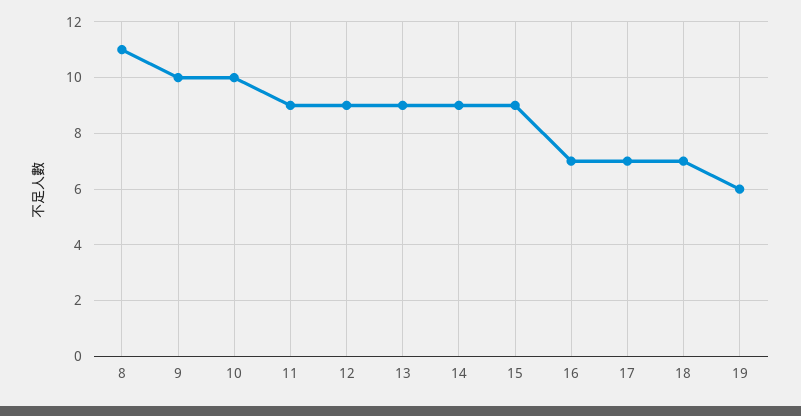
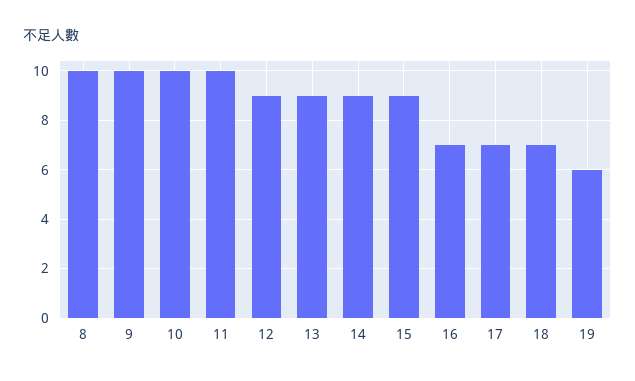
8: 11 -> 10
11: 9 -> 10

